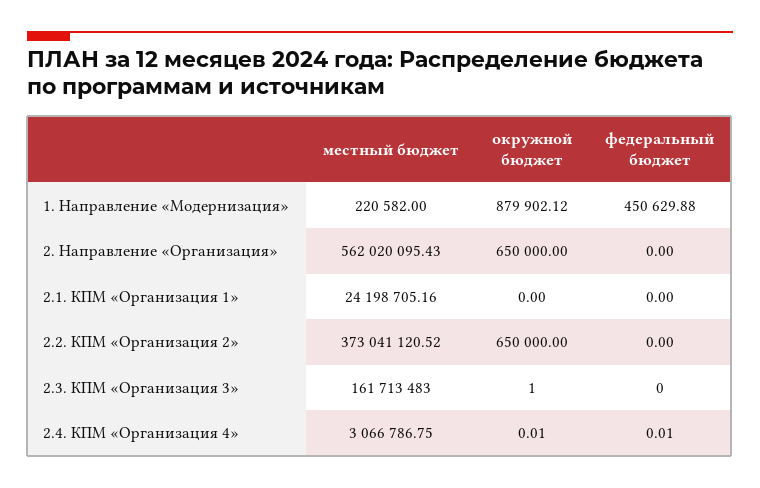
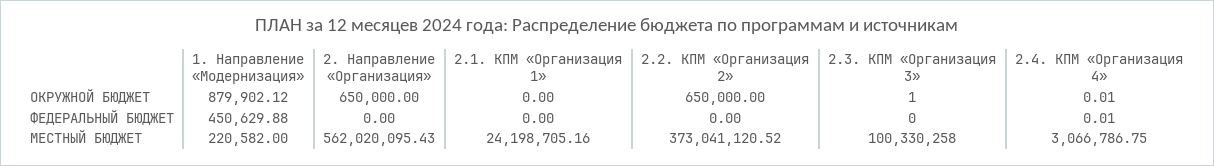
местный бюджет, 2.3. КПМ «Организация 3»: 161713483 -> 100330258

